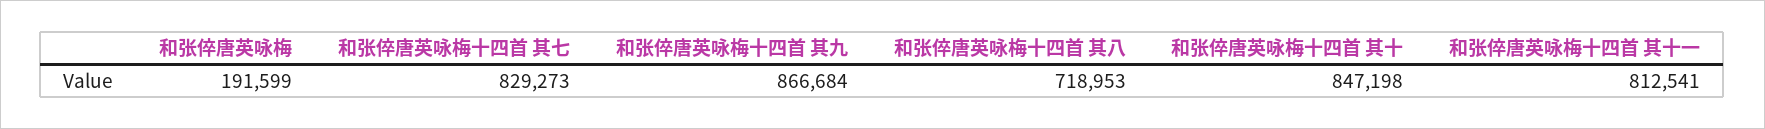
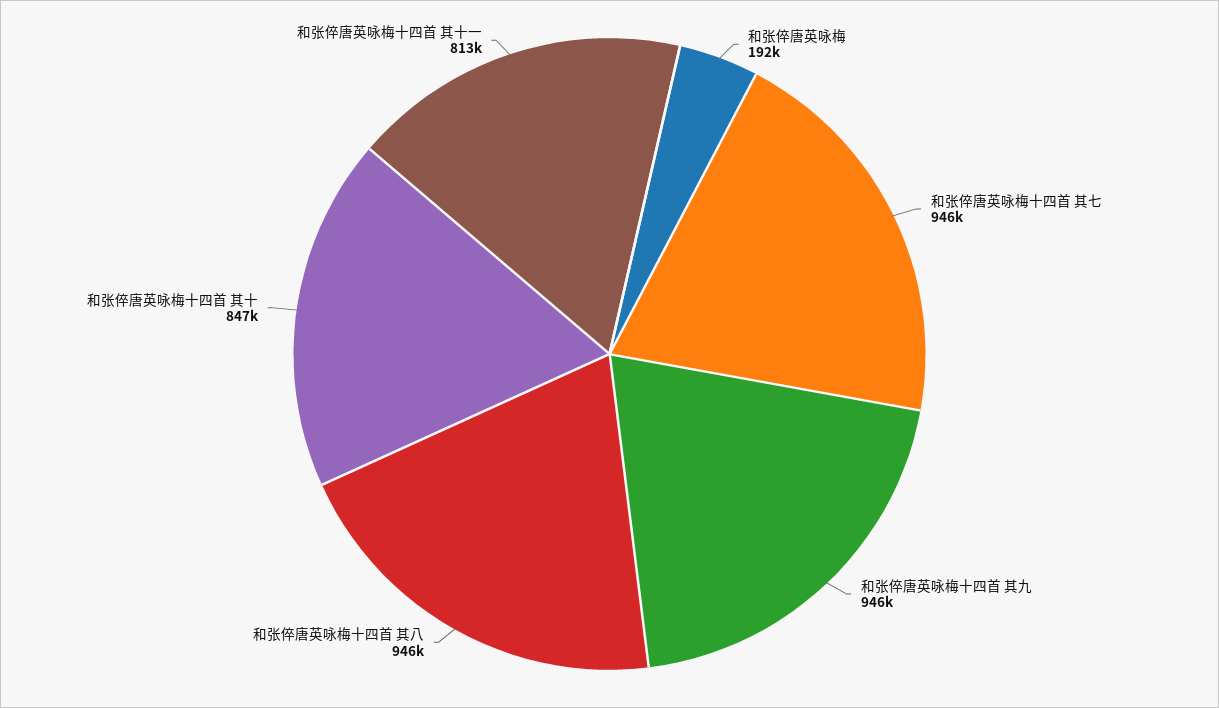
和张倅唐英咏梅十四首 其七: 829273 -> 946000
和张倅唐英咏梅十四首 其九: 866684 -> 946000
和张倅唐英咏梅十四首 其八: 718953 -> 946000

